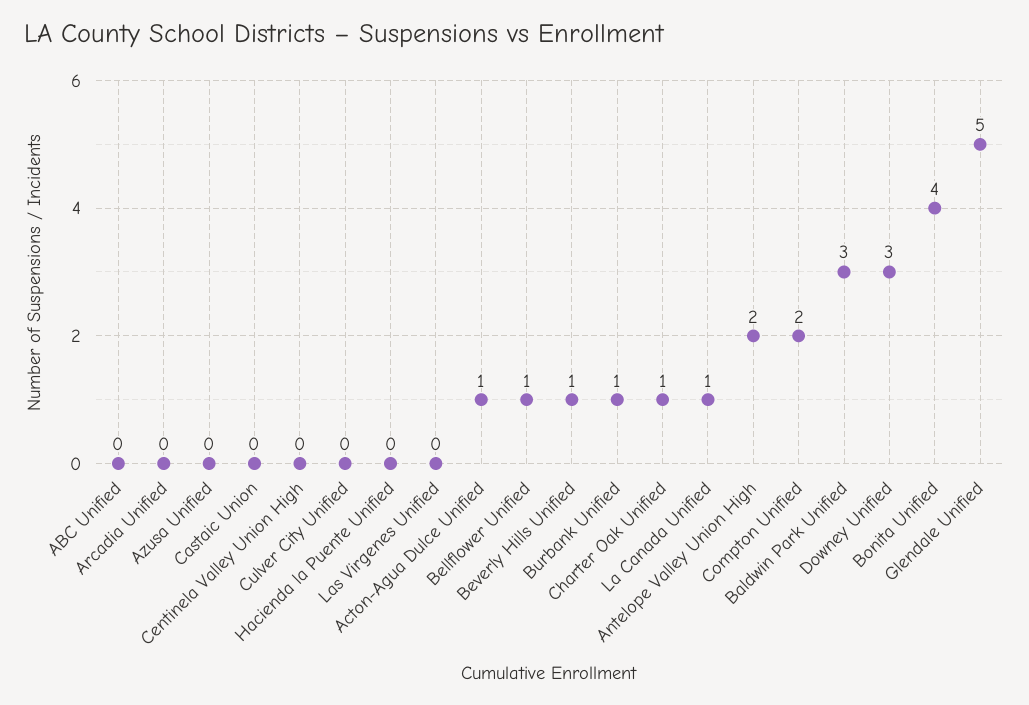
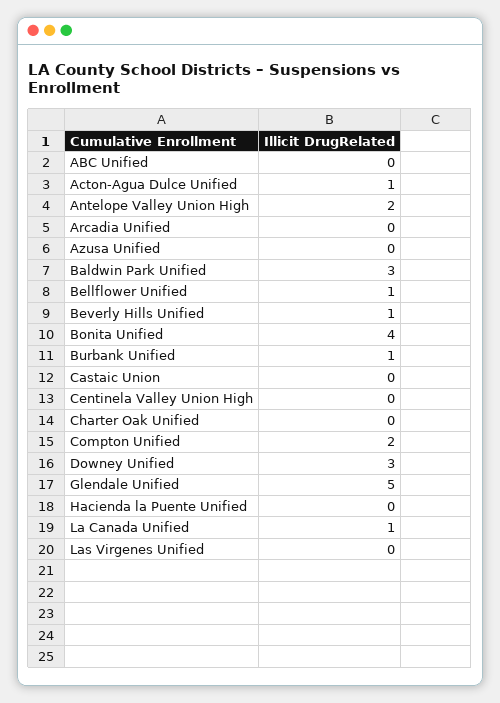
Culver City Unified: 0 -> none
Charter Oak Unified: 1 -> 0

